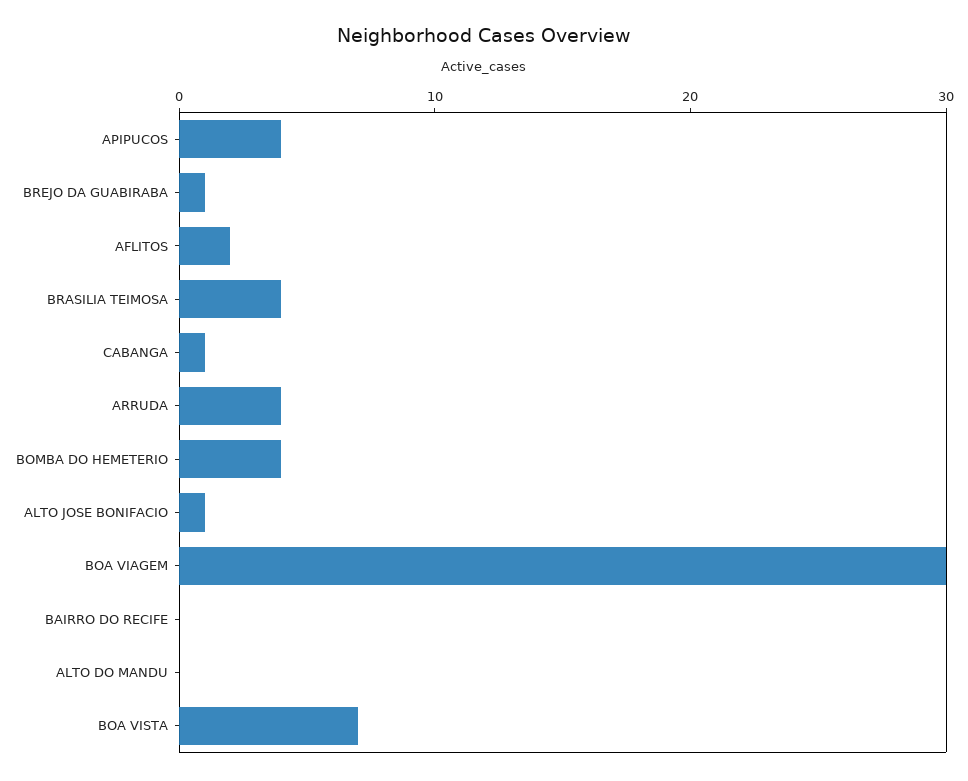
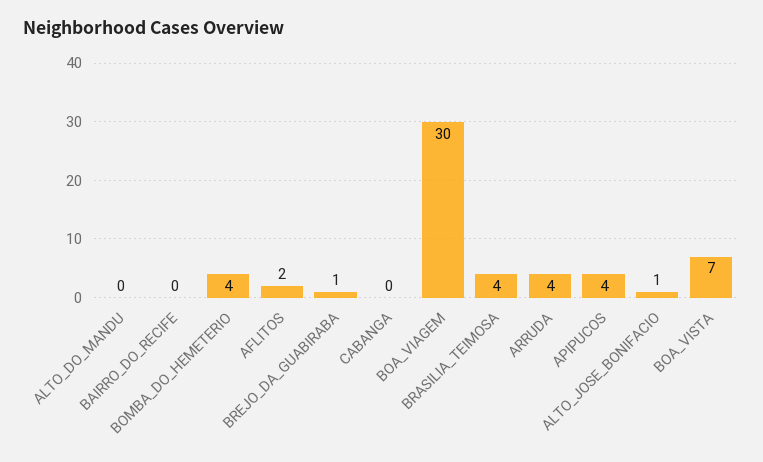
CABANGA: 1 -> 0

